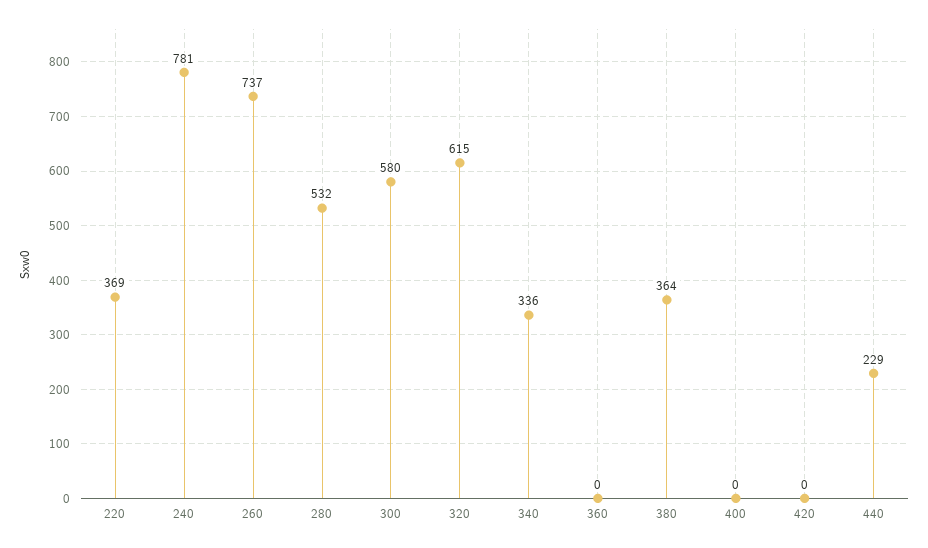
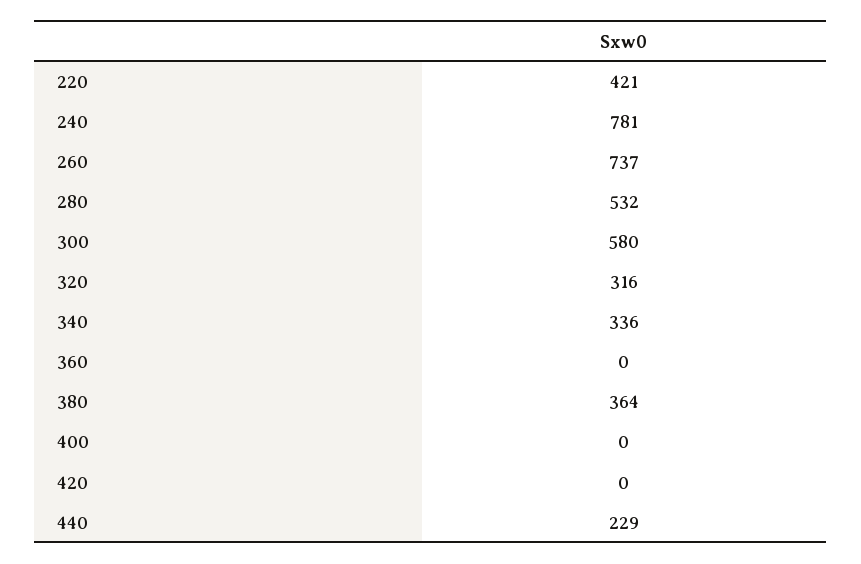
220: 369 -> 421
320: 615 -> 316

